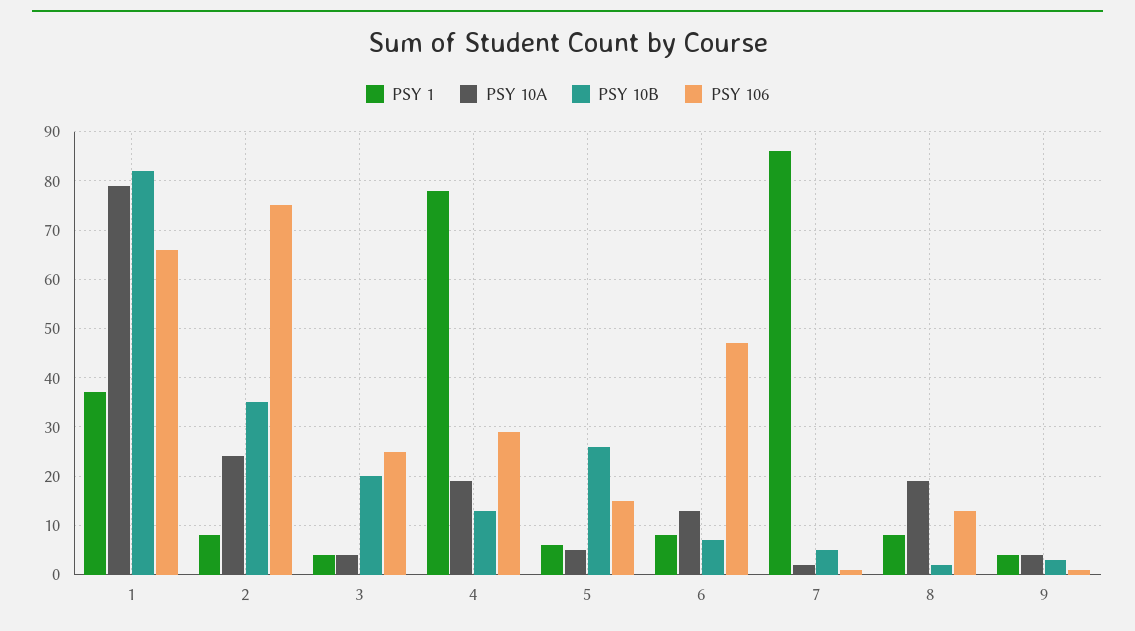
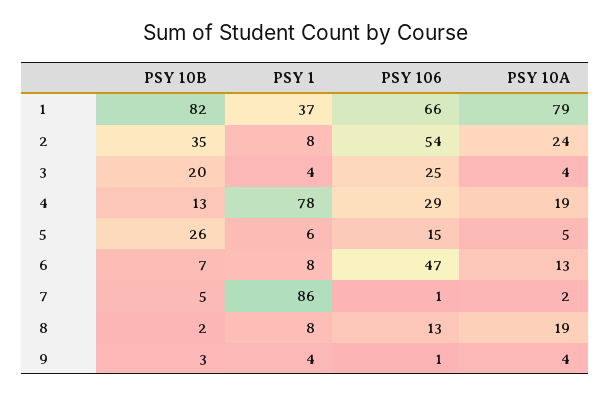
PSY 106, 2: 75 -> 54

